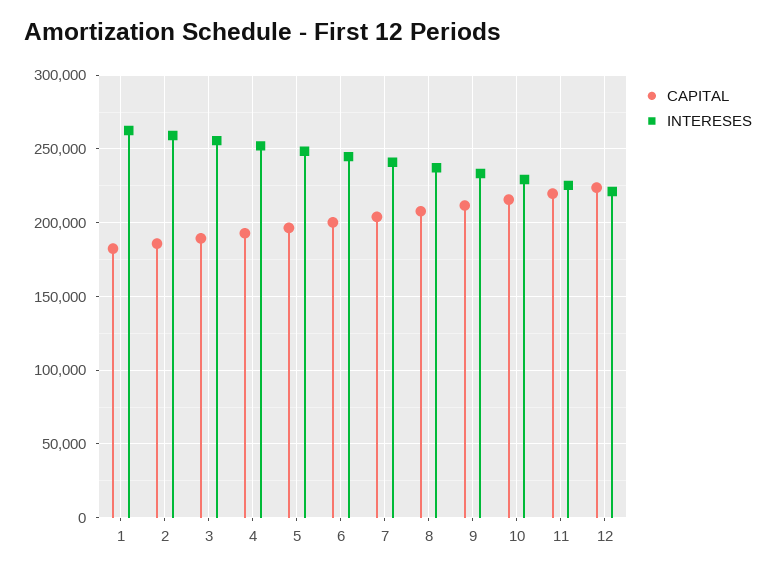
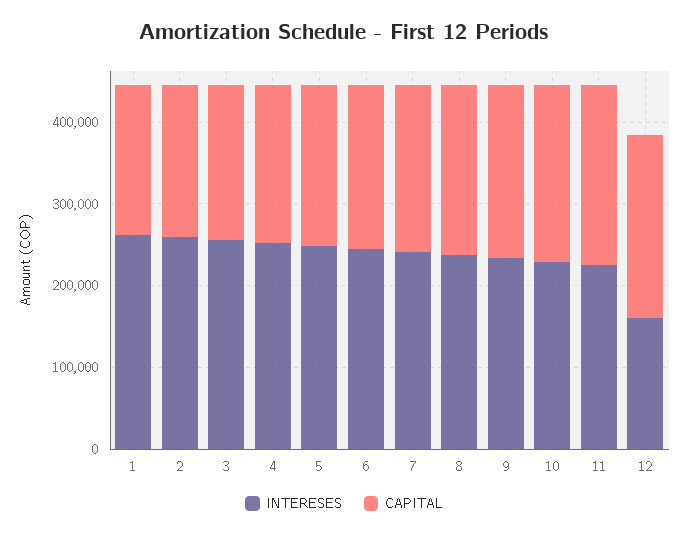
INTERESES, 12: 220000 -> 160000

